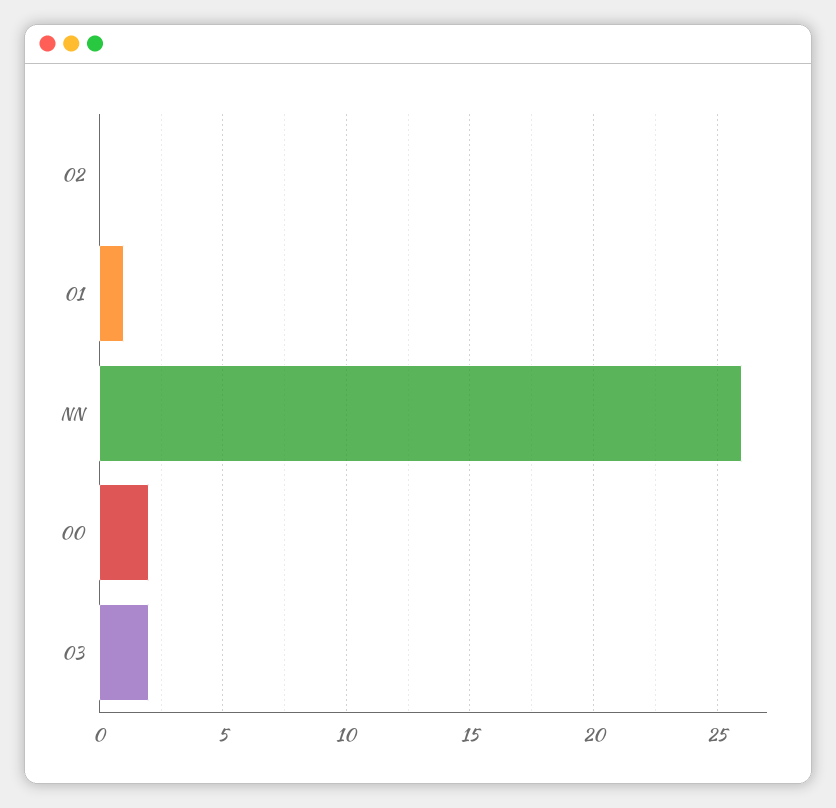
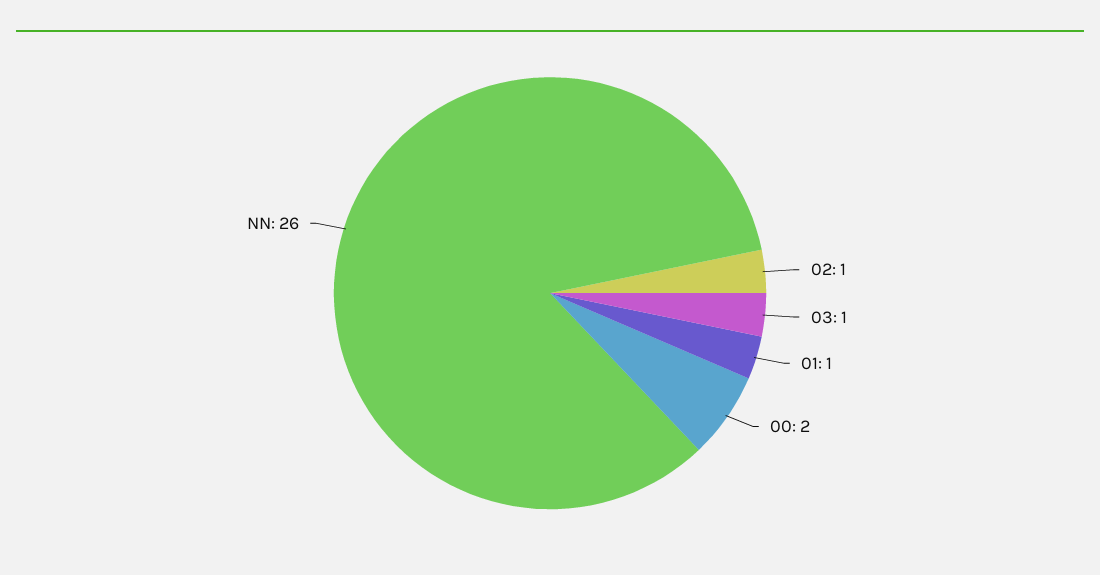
02: 0 -> 1
03: 2 -> 1

